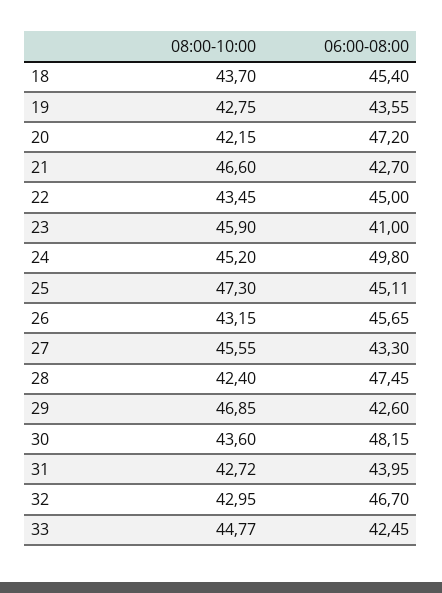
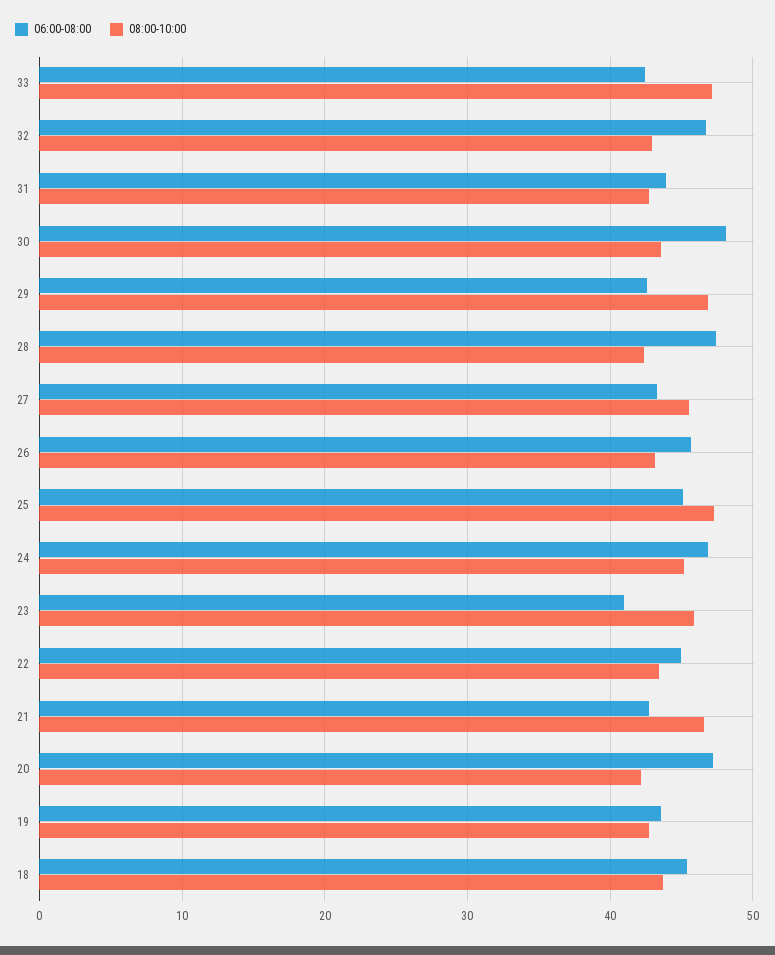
06:00-08:00, 24: 49.8 -> 47
08:00-10:00, 33: 44.77 -> 47

